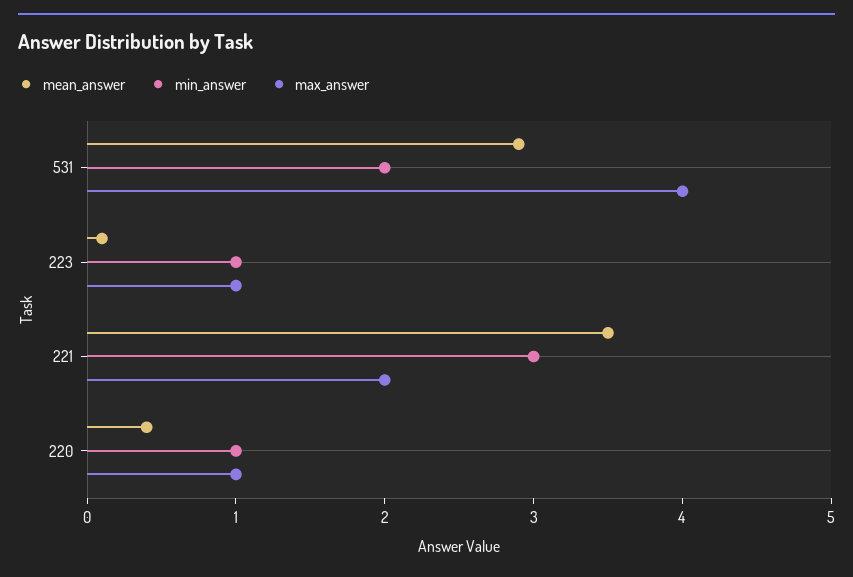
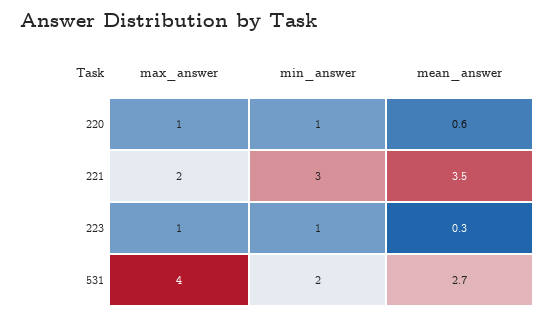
mean_answer, 531: 2.9 -> 2.7
mean_answer, 223: 0.1 -> 0.3
mean_answer, 220: 0.4 -> 0.6

